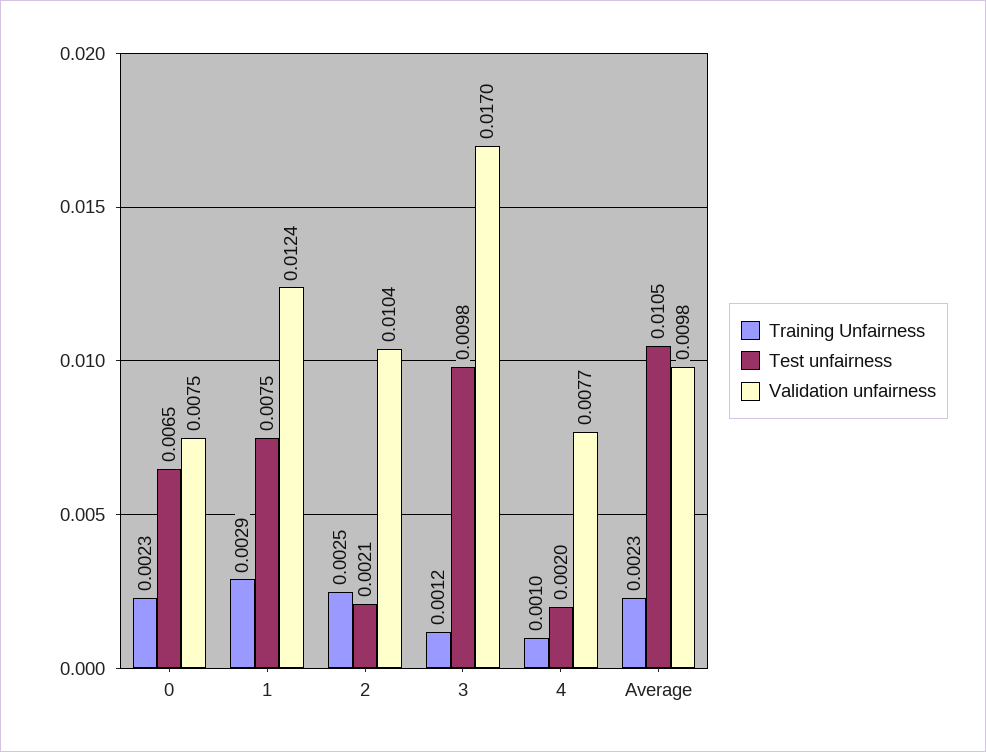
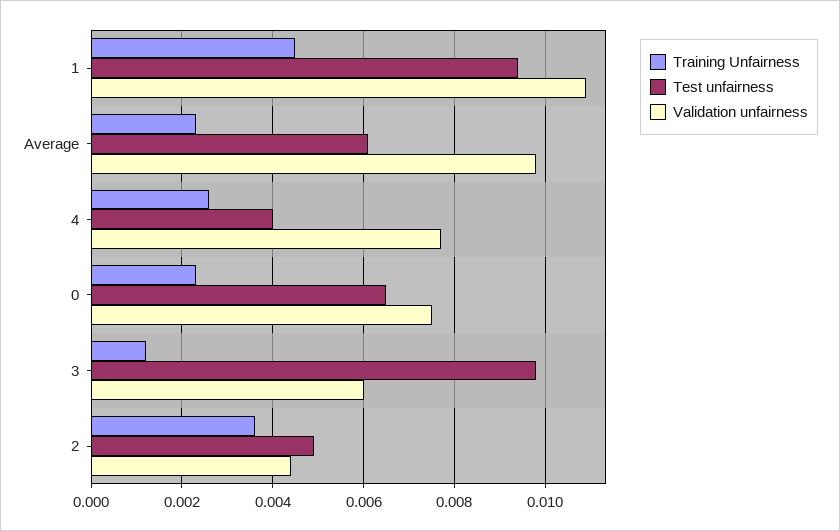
Training Unfairness, 1: 0.0029 -> 0.0045
Test unfairness, 1: 0.0075 -> 0.0095
Validation unfairness, 1: 0.0124 -> 0.011
Training Unfairness, 2: 0.0025 -> 0.0035
Test unfairness, 2: 0.0021 -> 0.005
Validation unfairness, 2: 0.0104 -> 0.0045
Validation unfairness, 3: 0.017 -> 0.006
Training Unfairness, 4: 0.001 -> 0.0025
Test unfairness, 4: 0.002 -> 0.004
Test unfairness, Average: 0.0105 -> 0.006

